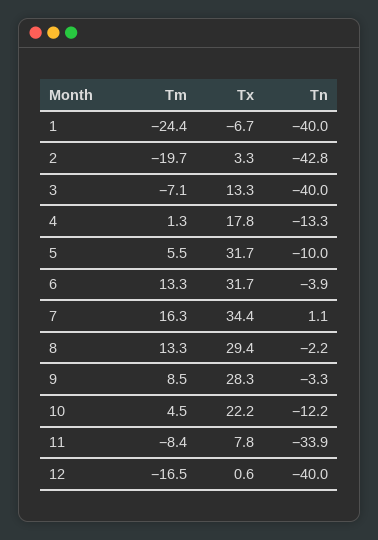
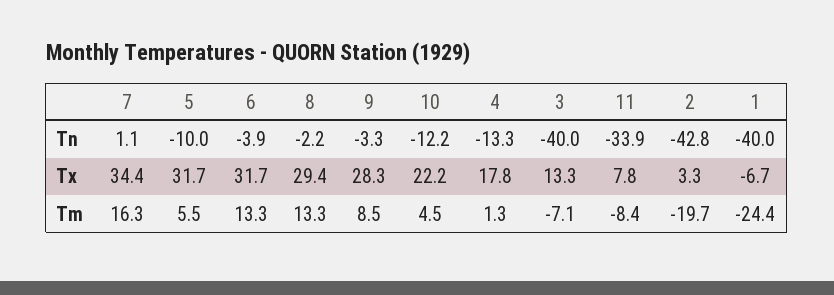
Tm, 12: -16.5 -> none
Tx, 12: 0.6 -> none
Tn, 12: -40 -> none

